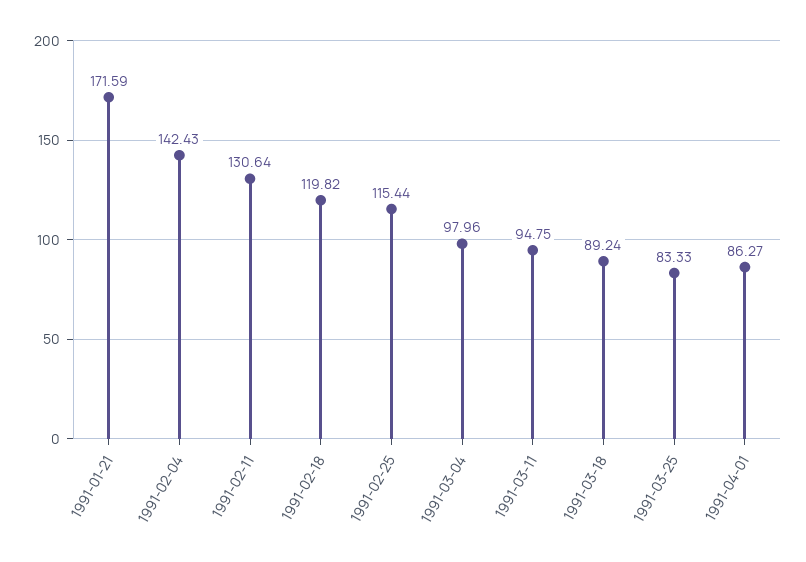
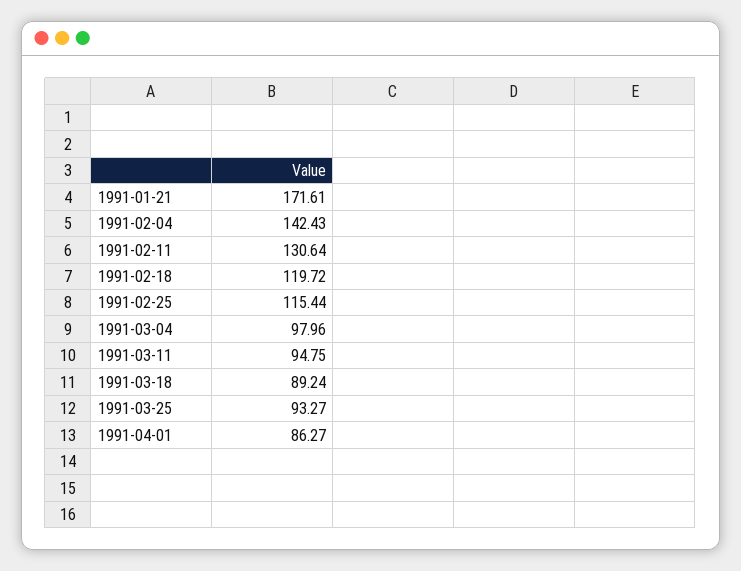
1991-01-21: 171.59 -> 171.61
1991-02-18: 119.82 -> 119.72
1991-03-25: 83.33 -> 93.27

